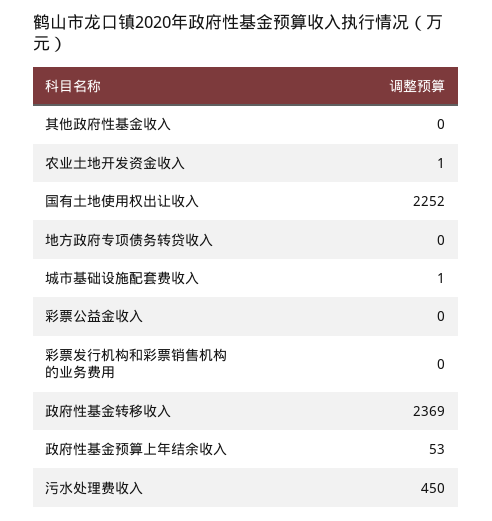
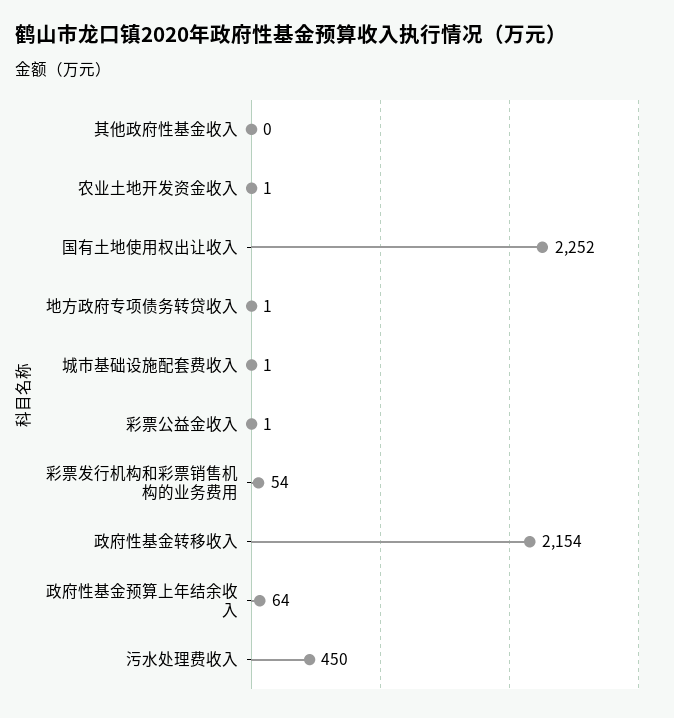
地方政府专项债务转贷收入: 0 -> 1
彩票公益金收入: 0 -> 1
彩票发行机构和彩票销售机构的业务费用: 0 -> 54
政府性基金转移收入: 2369 -> 2154
政府性基金预算上年结余收入: 53 -> 64

